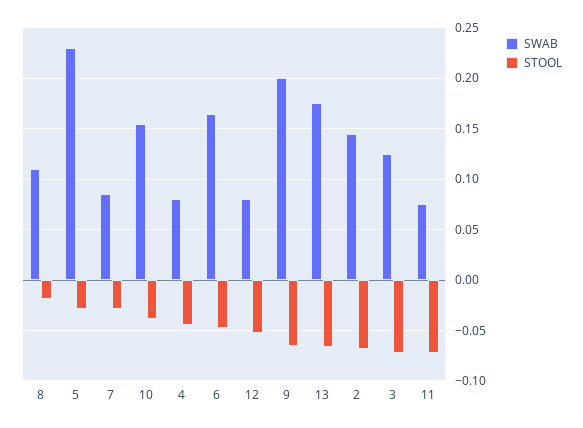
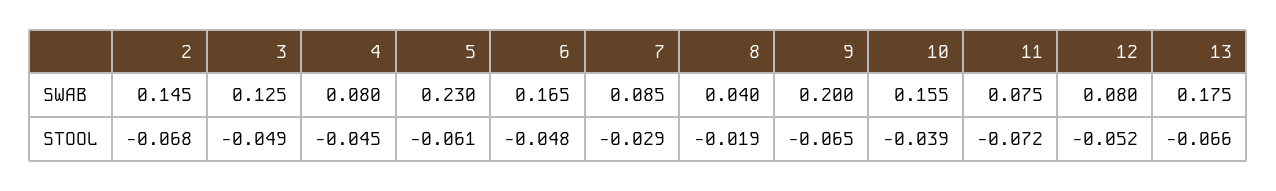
SWAB, 8: 0.11 -> 0.04
STOOL, 5: -0.03 -> -0.061
STOOL, 3: -0.07 -> -0.049

